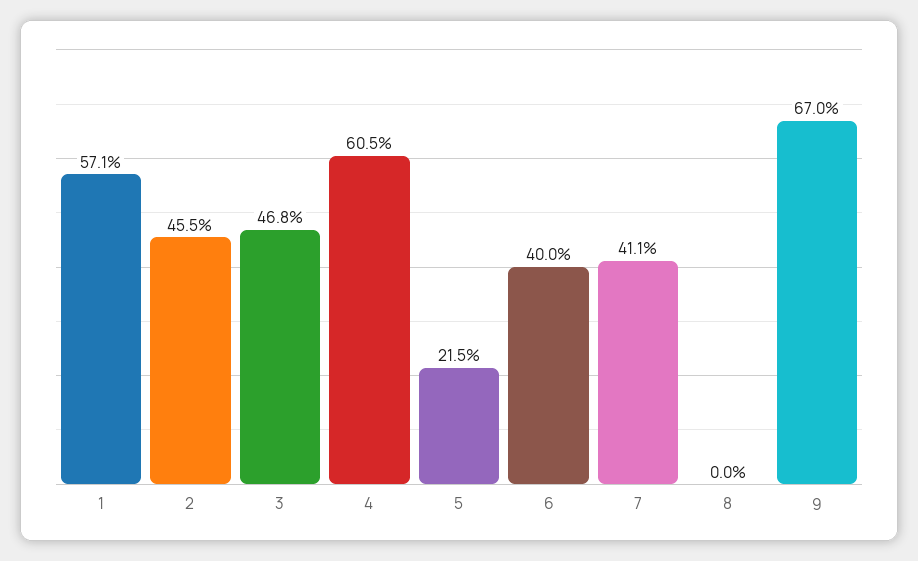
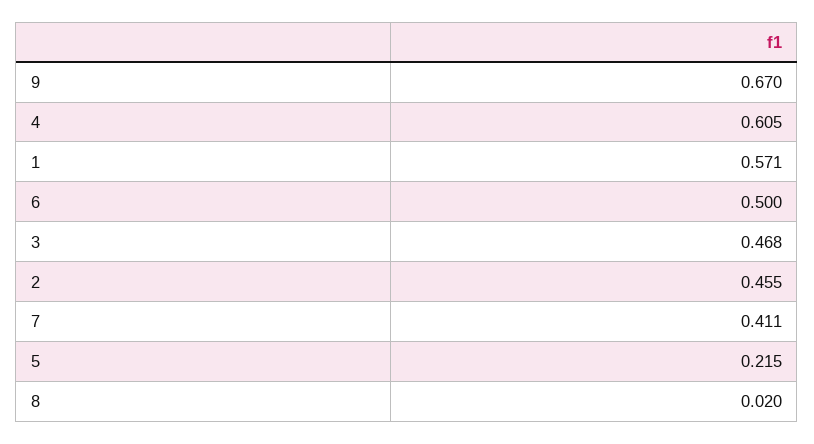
6: 0.4 -> 0.5
8: 0 -> 0.02

